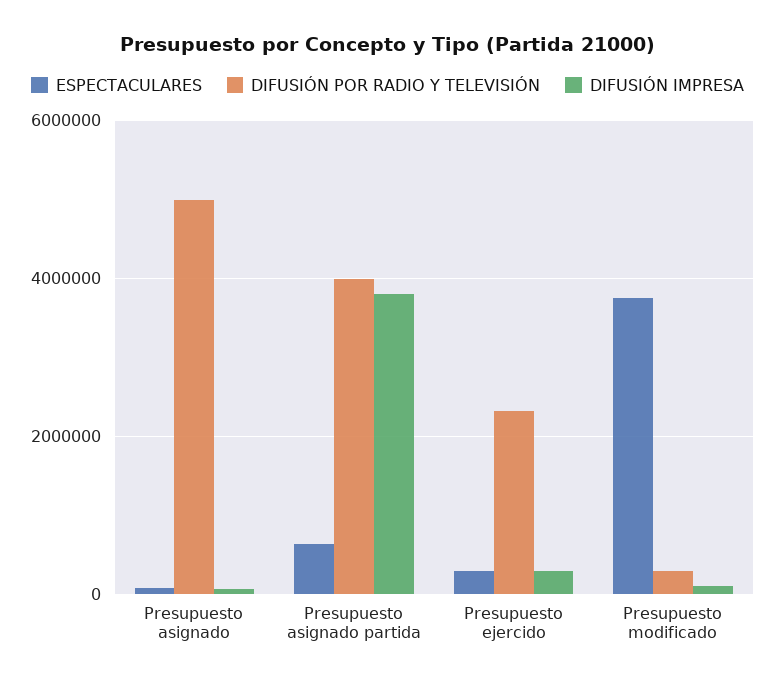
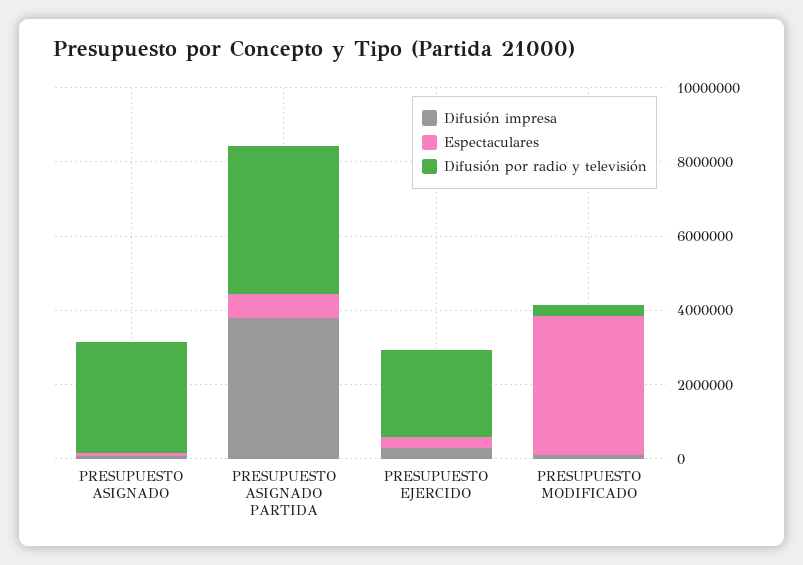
DIFUSIÓN POR RADIO Y TELEVISIÓN, Presupuesto asignado: 5000000 -> 3000000

